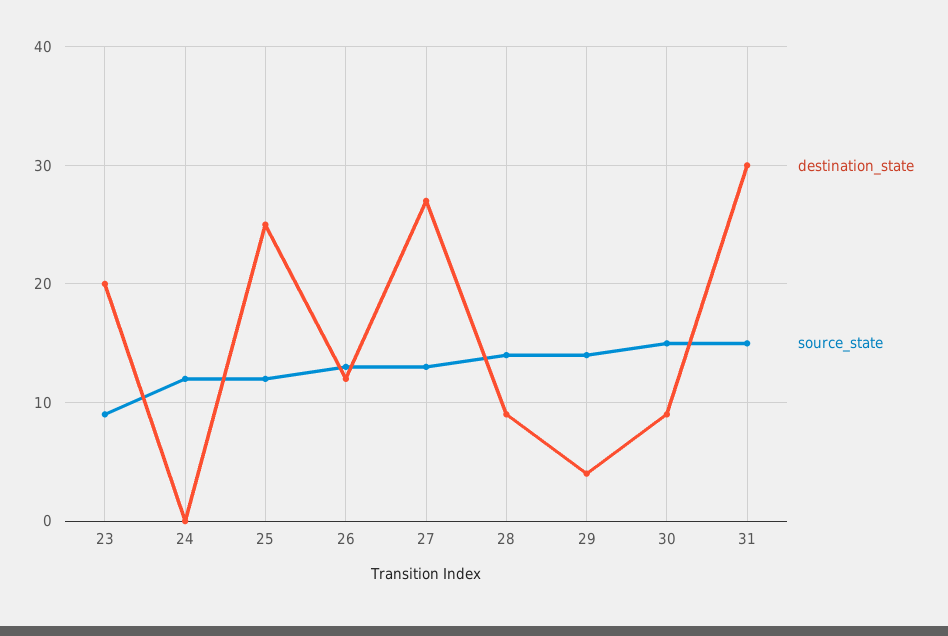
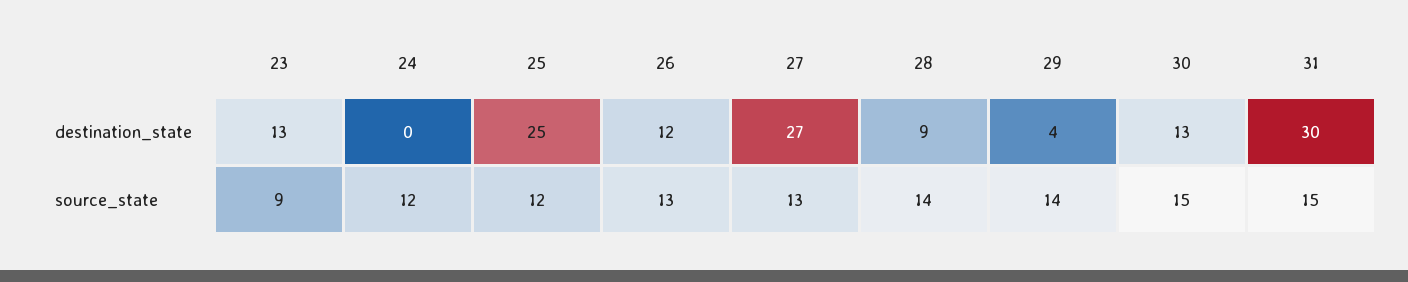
destination_state, 23: 20 -> 13
destination_state, 30: 9 -> 13

